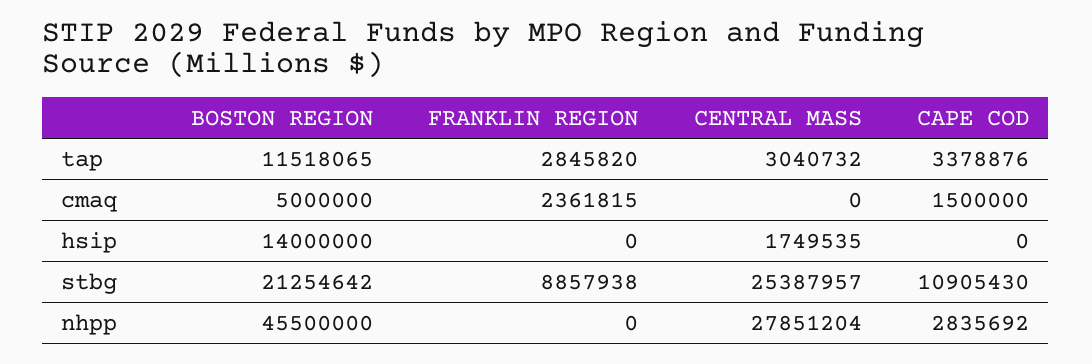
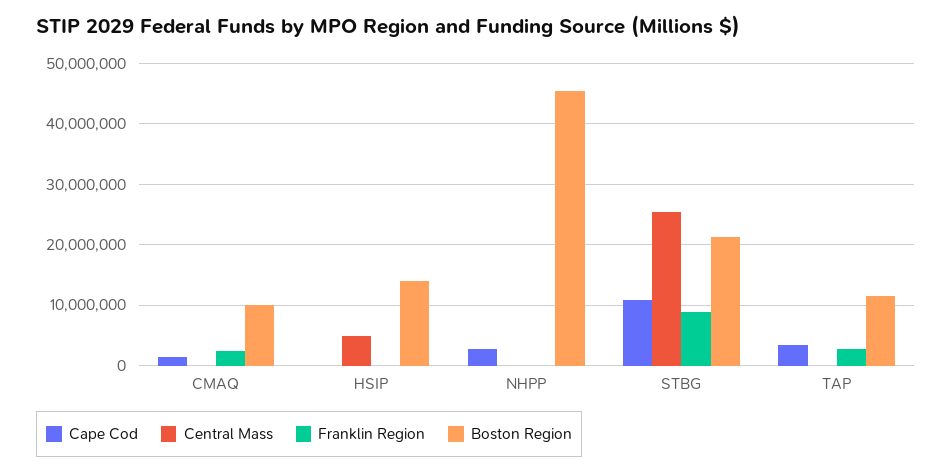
CENTRAL MASS, tap: 3040732 -> 0
BOSTON REGION, cmaq: 5000000 -> 10000000
CENTRAL MASS, hsip: 1749535 -> 5000000
CENTRAL MASS, nhpp: 27851204 -> 0

